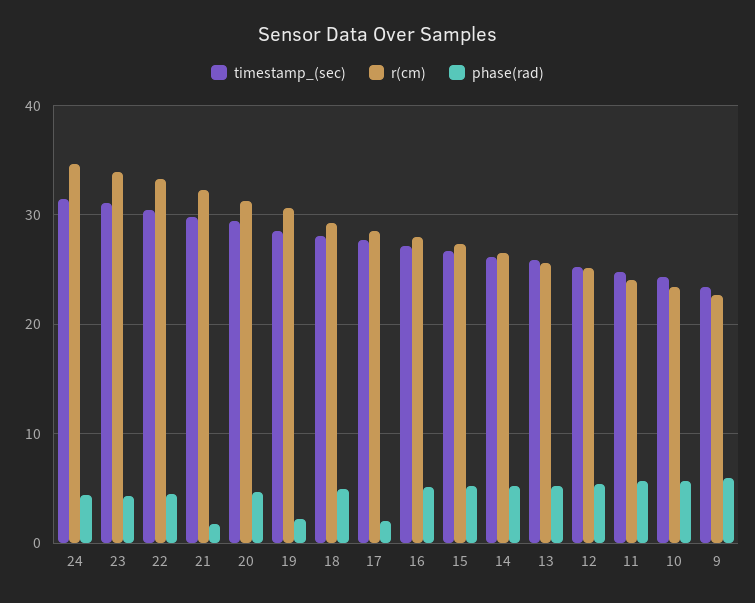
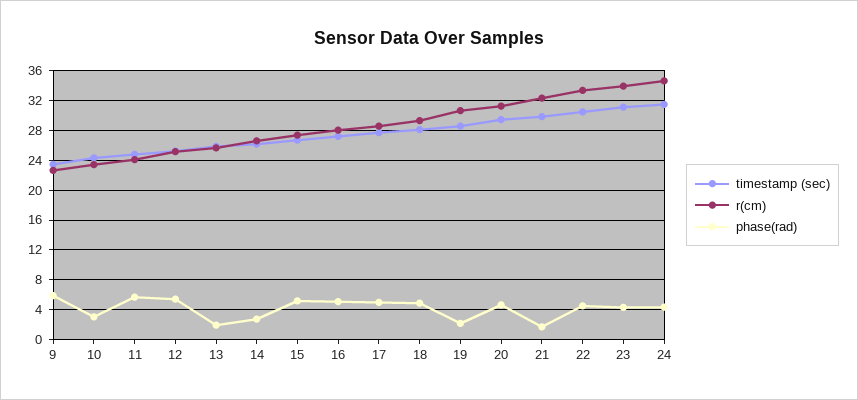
phase(rad), 17: 2 -> 5
phase(rad), 14: 5 -> 3
phase(rad), 13: 5 -> 2
phase(rad), 10: 6 -> 3

